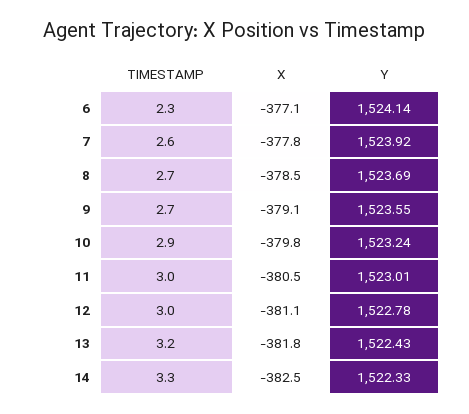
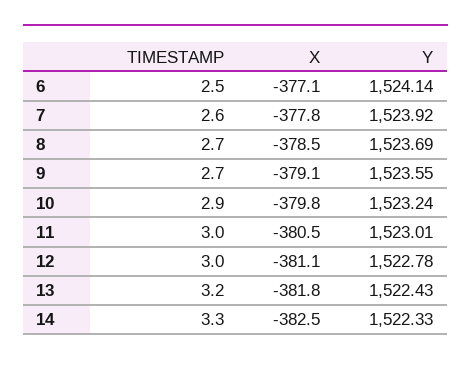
TIMESTAMP, 6: 2.3 -> 2.5

